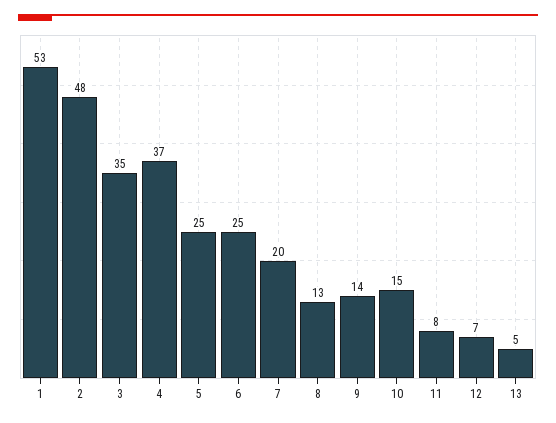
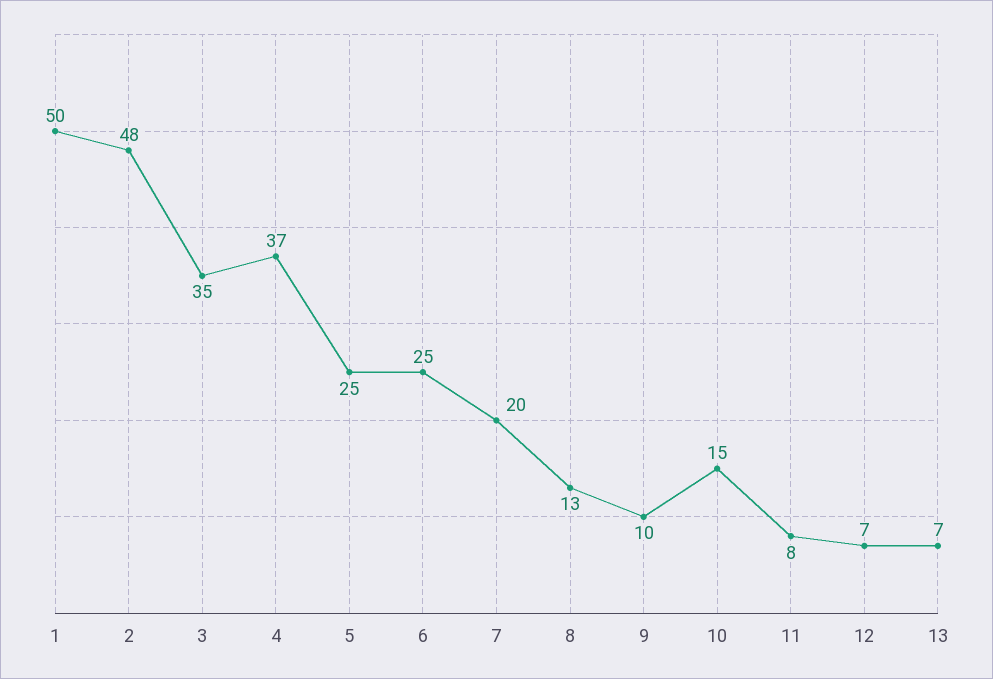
1: 53 -> 50
9: 14 -> 10
13: 5 -> 7

